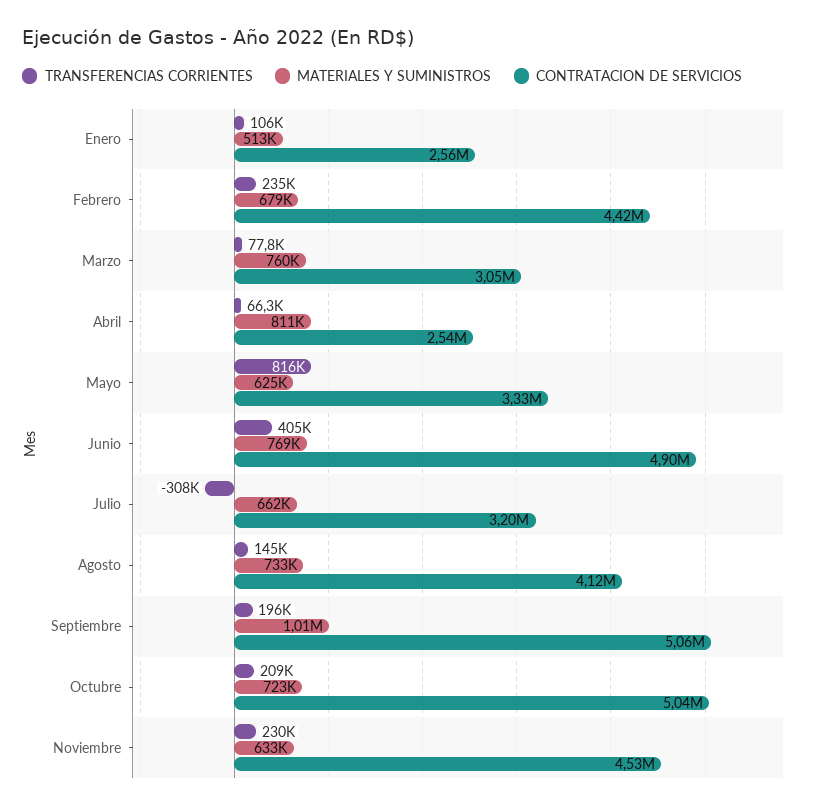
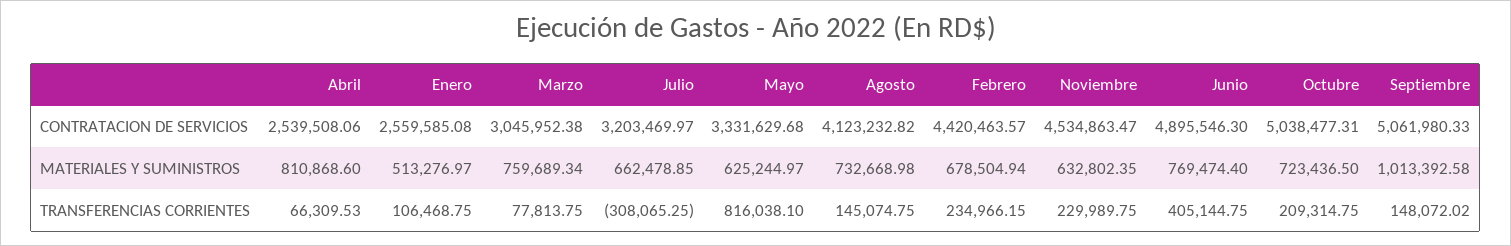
TRANSFERENCIAS CORRIENTES, Septiembre: 196000 -> 148072.02

